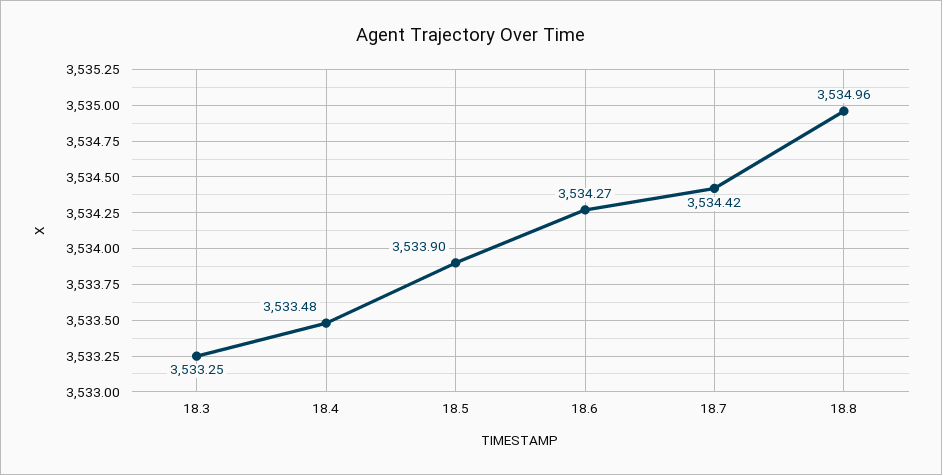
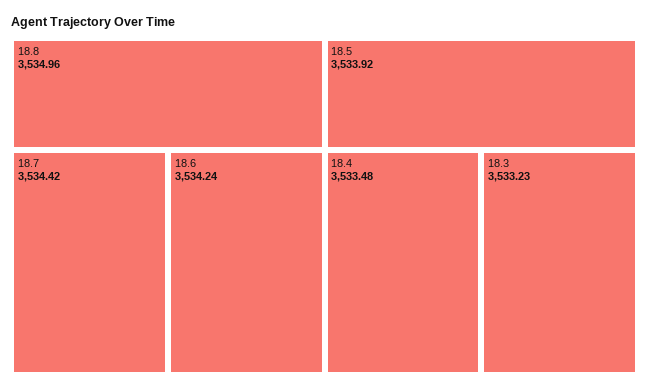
18.3: 3533.25 -> 3533.23
18.5: 3533.9 -> 3533.92
18.6: 3534.27 -> 3534.24

